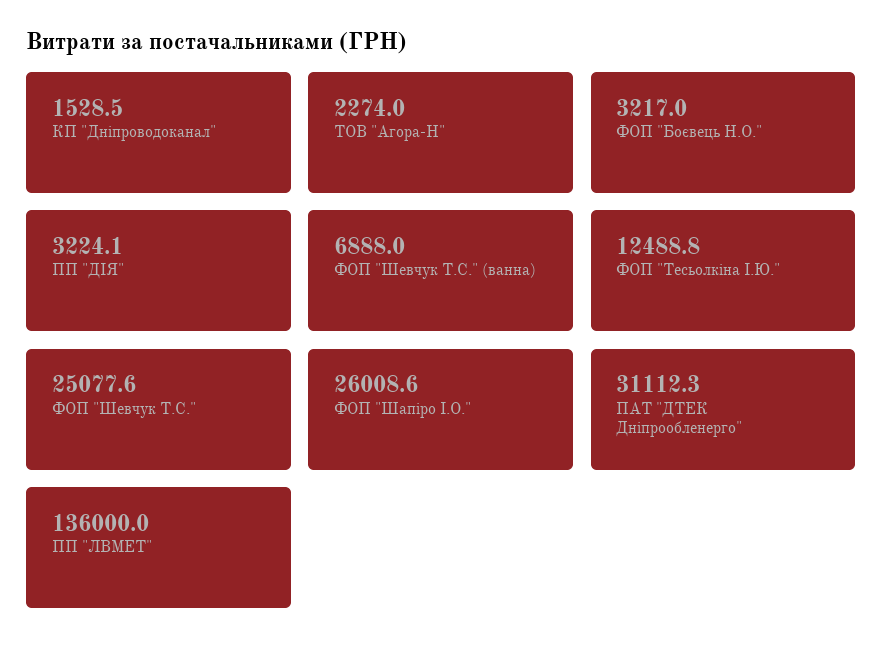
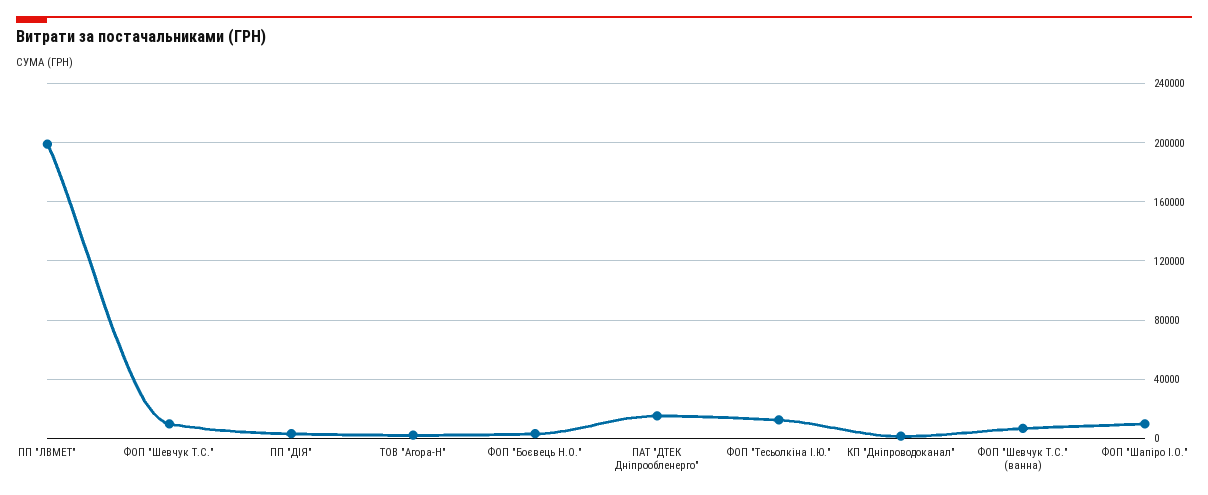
ФОП "Шевчук Т.С.": 25077.6 -> 10000
ФОП "Шапіро І.О.": 26008.6 -> 10000
ПАТ "ДТЕК Дніпрообленерго": 31112.3 -> 15000
ПП "ЛВМЕТ": 136000 -> 200000

